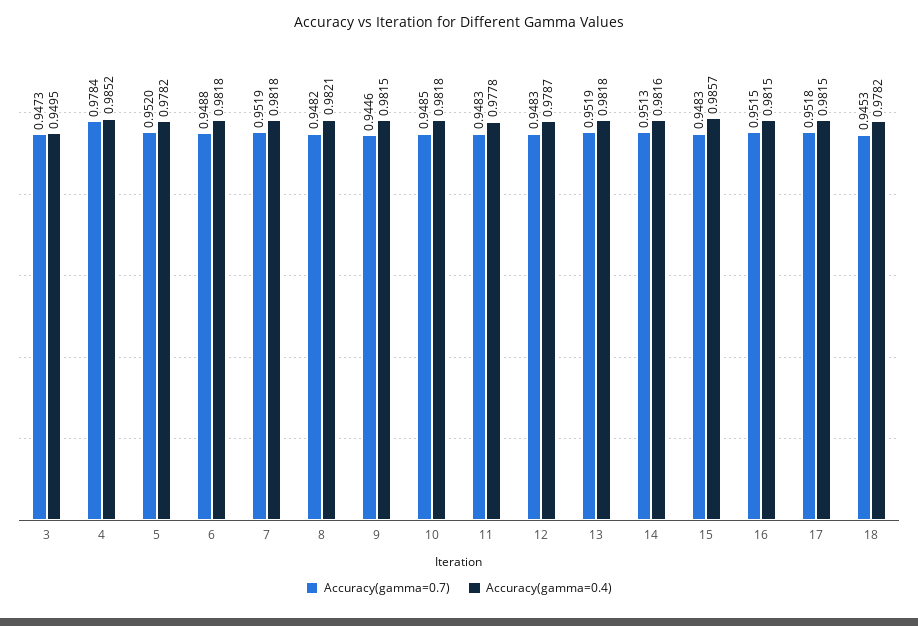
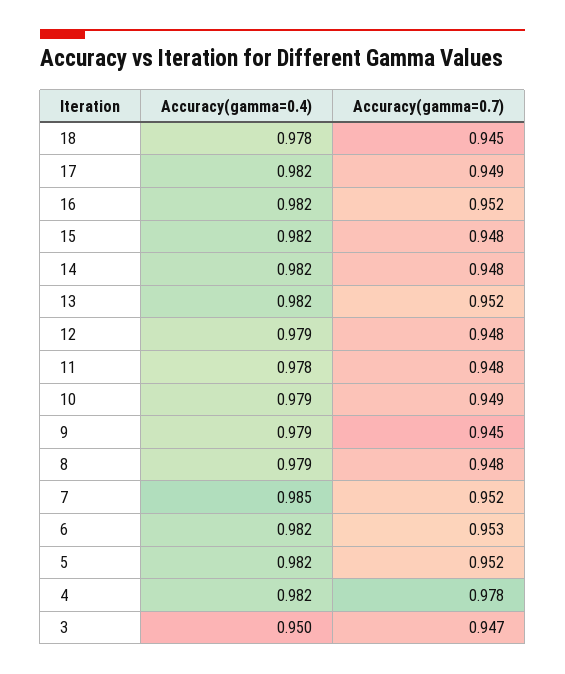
Accuracy(gamma=0.4), 4: 0.9852 -> 0.982
Accuracy(gamma=0.4), 5: 0.9782 -> 0.982
Accuracy(gamma=0.7), 6: 0.9488 -> 0.953
Accuracy(gamma=0.4), 7: 0.9818 -> 0.985
Accuracy(gamma=0.4), 8: 0.9821 -> 0.979
Accuracy(gamma=0.4), 9: 0.9815 -> 0.979
Accuracy(gamma=0.4), 10: 0.9818 -> 0.979
Accuracy(gamma=0.7), 14: 0.9513 -> 0.948
Accuracy(gamma=0.4), 15: 0.9857 -> 0.982
Accuracy(gamma=0.7), 17: 0.9518 -> 0.949

